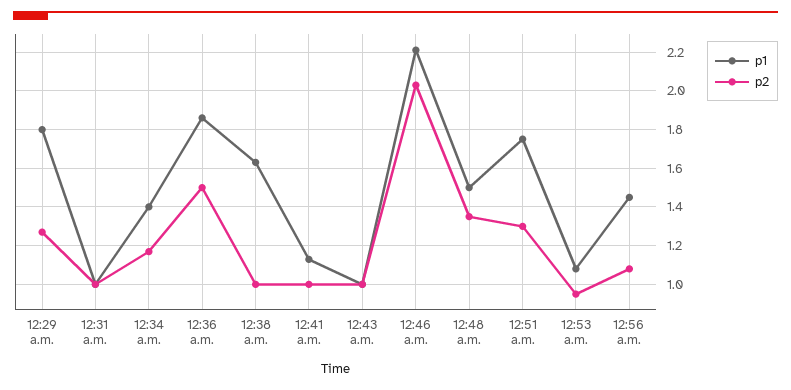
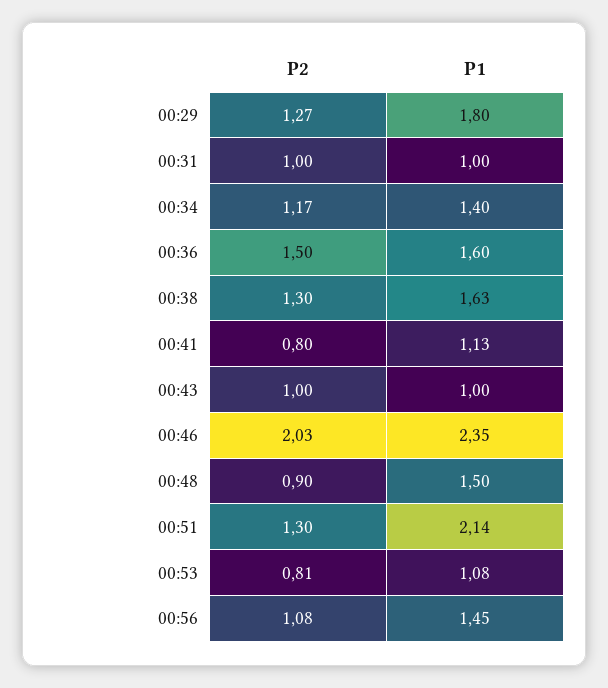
p1, 12:36 a.m.: 1.85 -> 1.6
p2, 12:38 a.m.: 1 -> 1.3
p2, 12:41 a.m.: 1 -> 0.8
p1, 12:46 a.m.: 2.2 -> 2.35
p2, 12:48 a.m.: 1.35 -> 0.9
p1, 12:51 a.m.: 1.75 -> 2.14
p2, 12:53 a.m.: 0.95 -> 0.81

